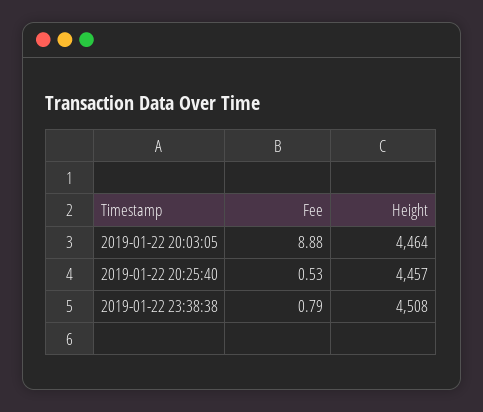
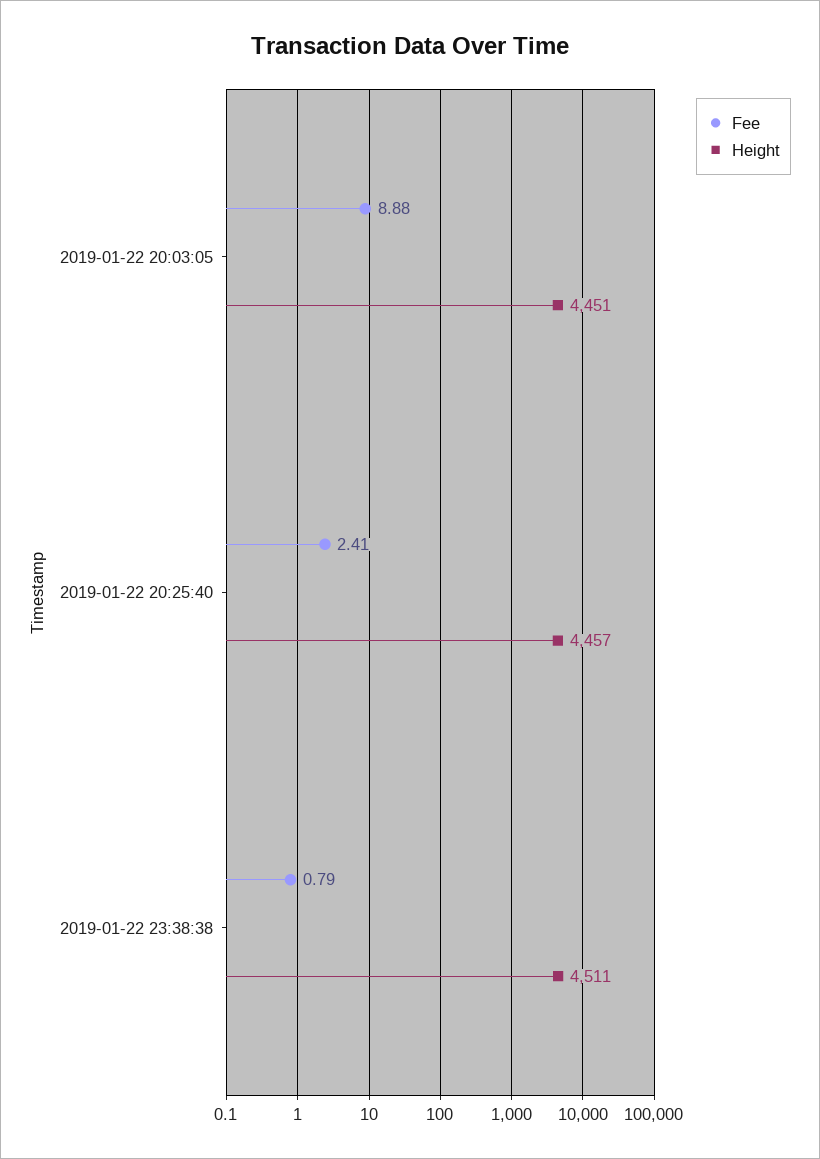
Height, 2019-01-22 20:03:05: 4464 -> 4451
Fee, 2019-01-22 20:25:40: 0.53 -> 2.41
Height, 2019-01-22 23:38:38: 4508 -> 4511

